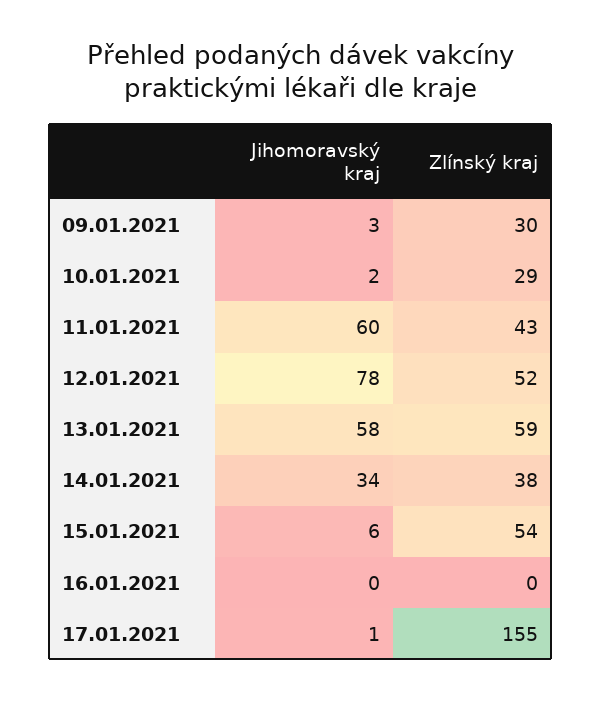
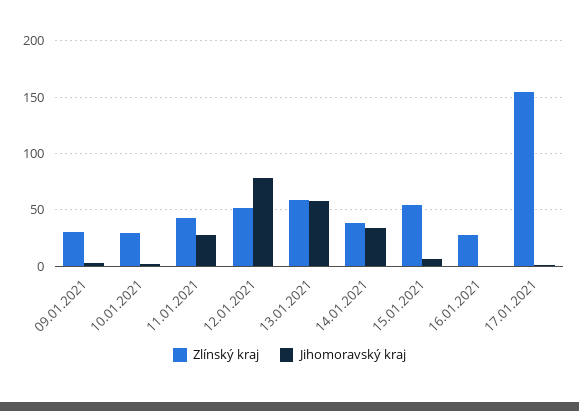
Jihomoravský kraj, 11.01.2021: 60 -> 30
Zlínský kraj, 16.01.2021: 0 -> 30

